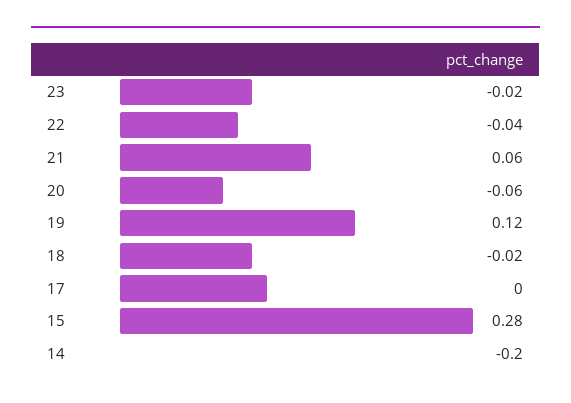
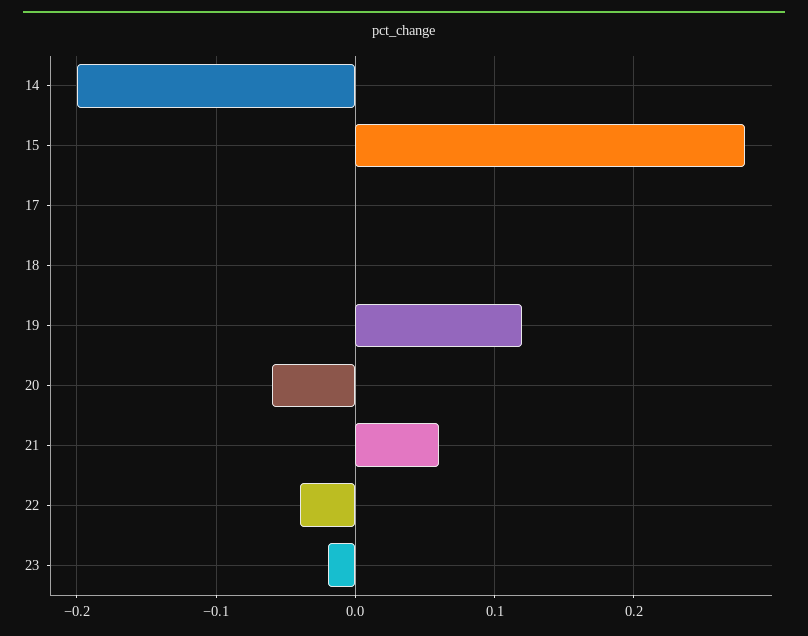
18: -0.02 -> 0

